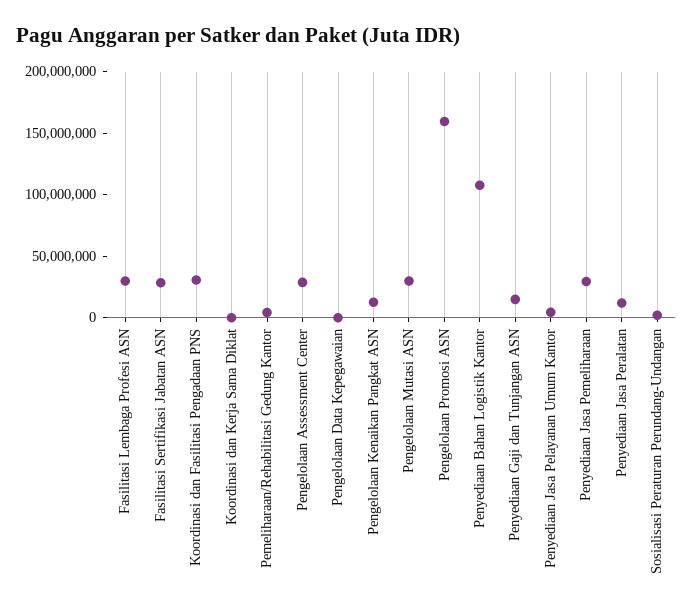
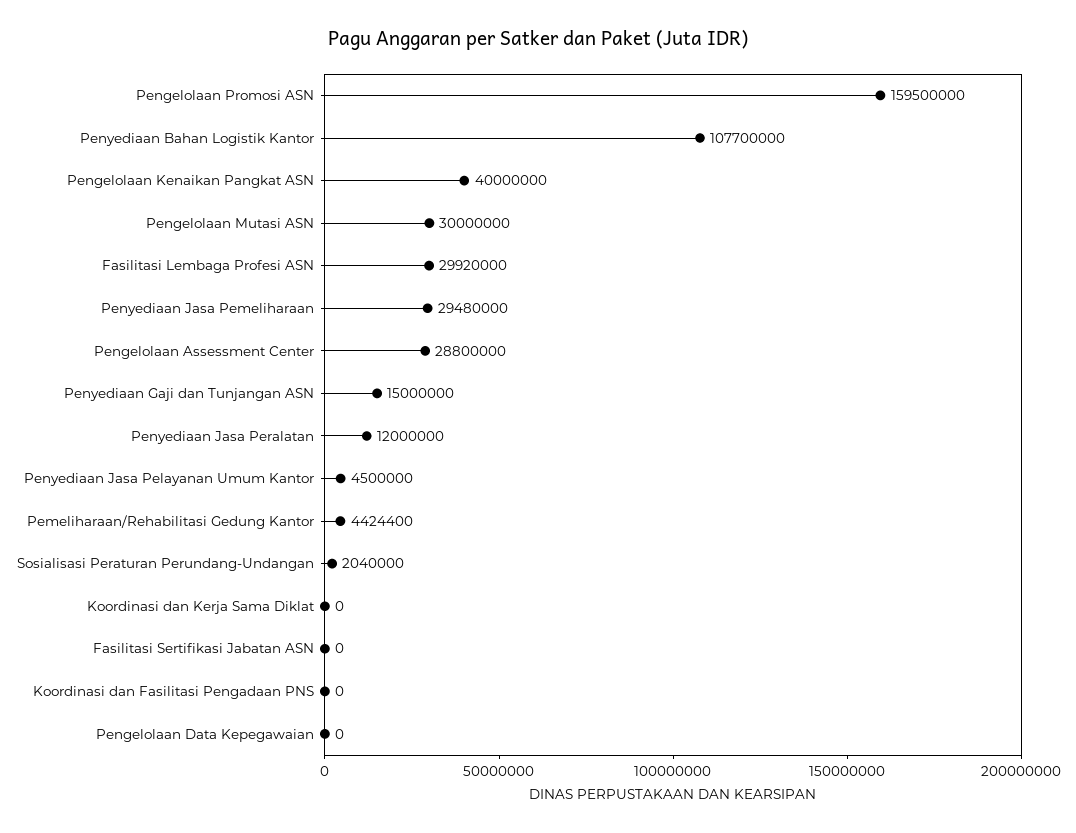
Fasilitasi Sertifikasi Jabatan ASN: 30000000 -> 0
Koordinasi dan Fasilitasi Pengadaan PNS: 30000000 -> 0
Pengelolaan Kenaikan Pangkat ASN: 10000000 -> 40000000

